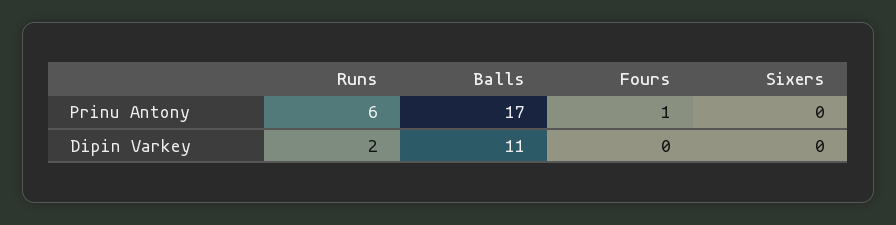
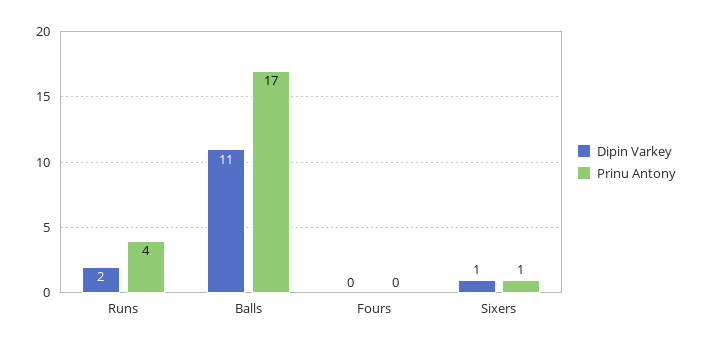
Prinu Antony, Runs: 6 -> 4
Prinu Antony, Fours: 1 -> 0
Prinu Antony, Sixers: 0 -> 1
Dipin Varkey, Sixers: 0 -> 1

